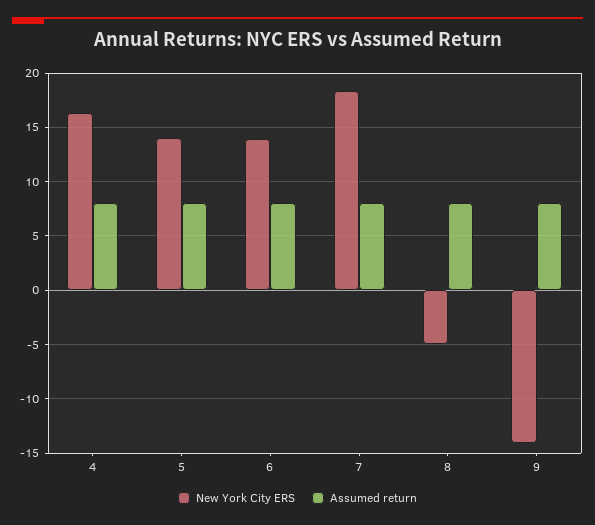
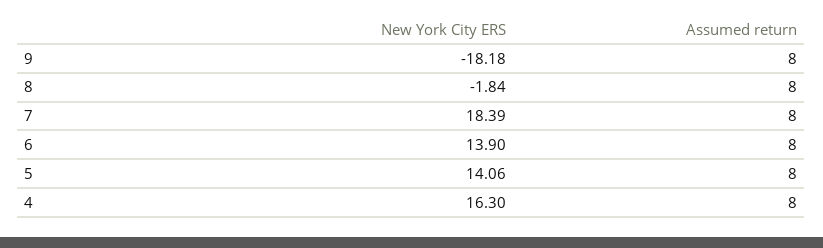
New York City ERS, 8: -5 -> -1.84
New York City ERS, 9: -14 -> -18.18

